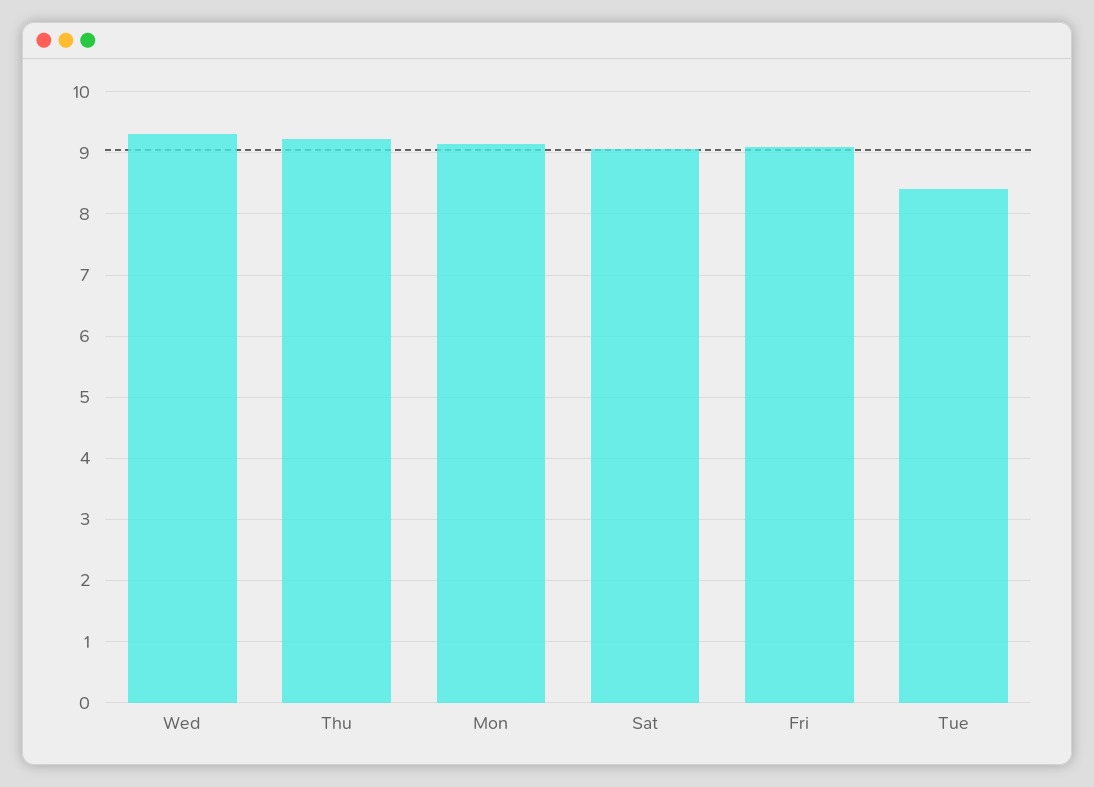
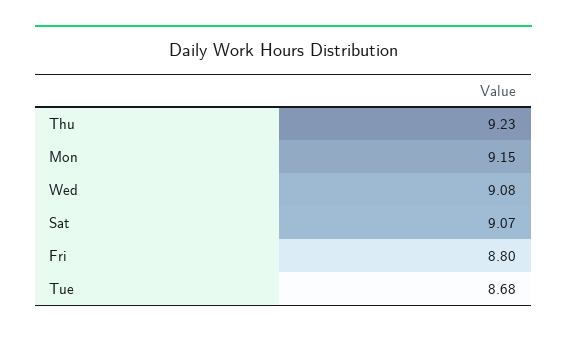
Wed: 9.3 -> 9.08
Fri: 9.1 -> 8.8
Tue: 8.4 -> 8.68

